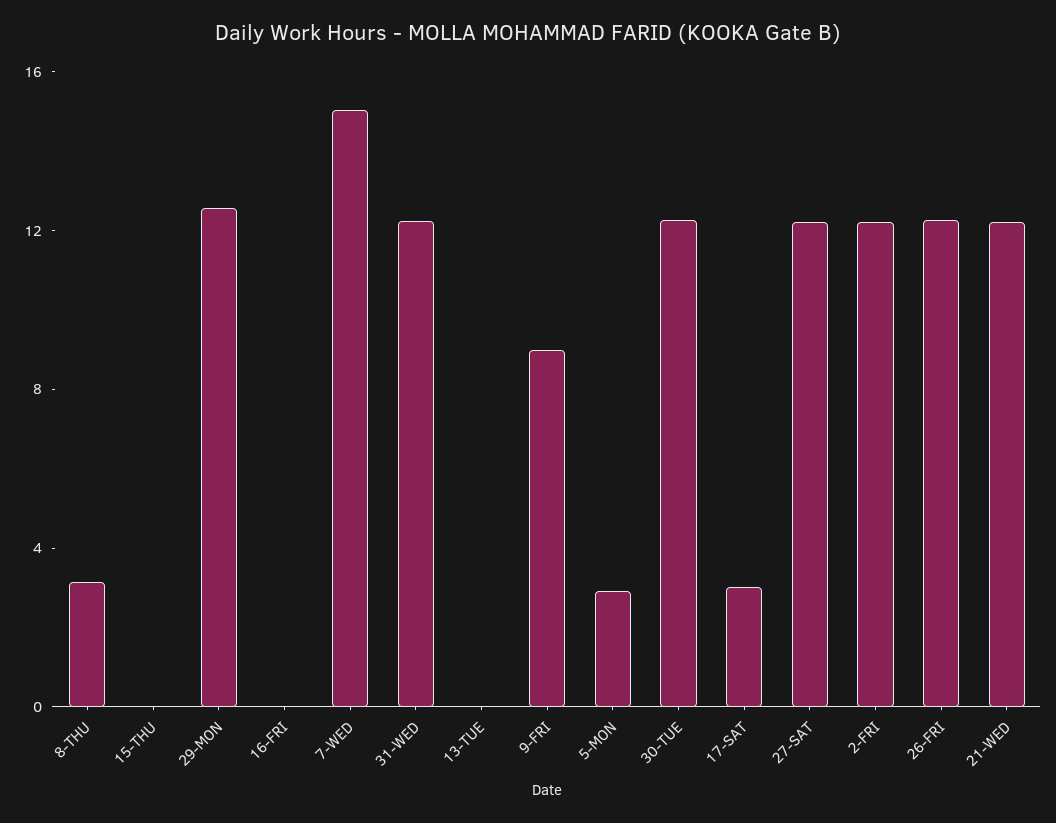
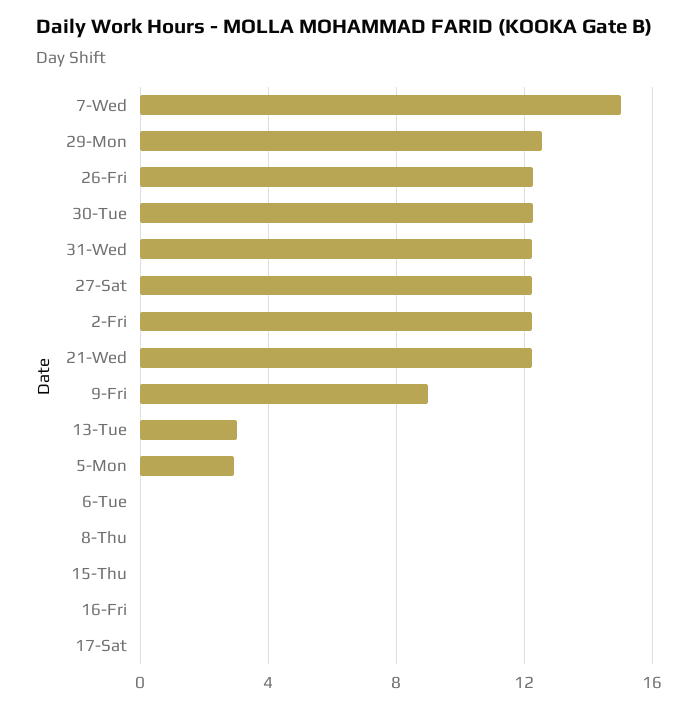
8-THU: 3 -> 0
13-TUE: 0 -> 3
17-SAT: 3 -> 0
6-Tue: none -> 0

